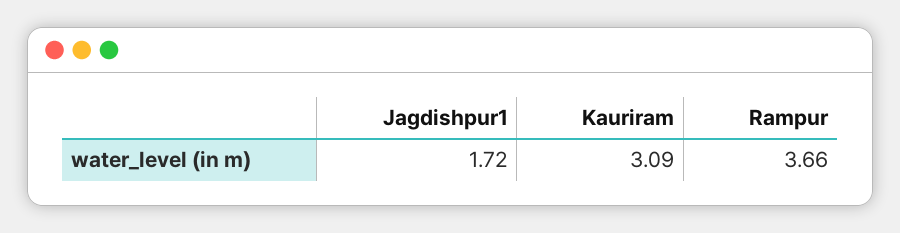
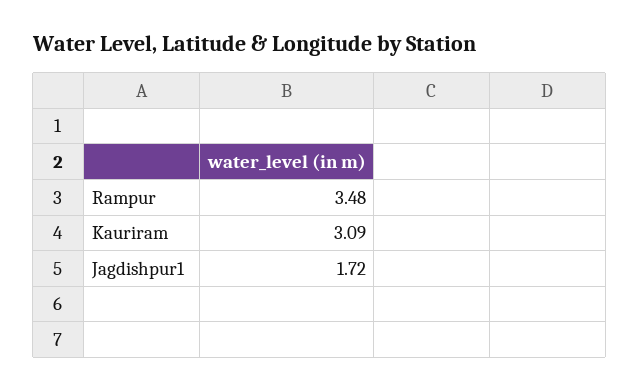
Rampur: 3.66 -> 3.48

